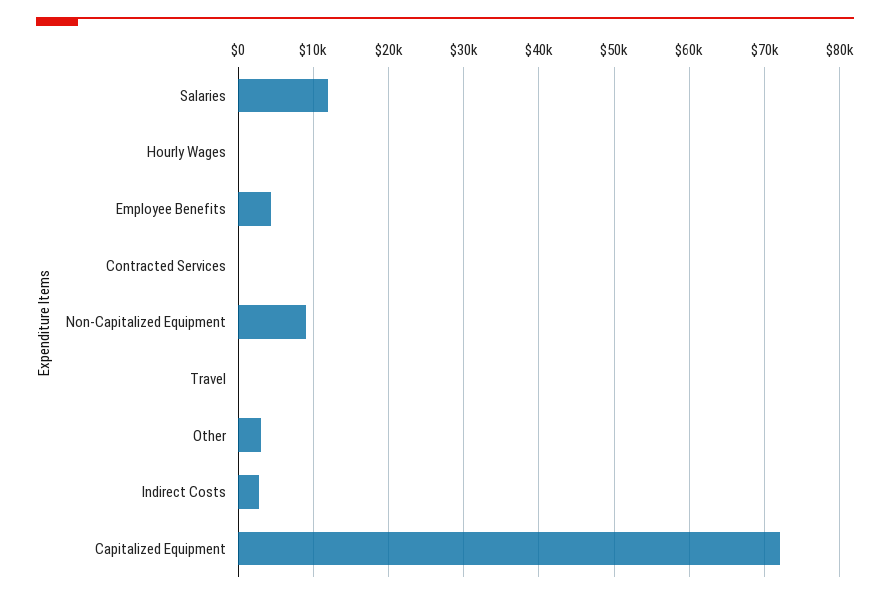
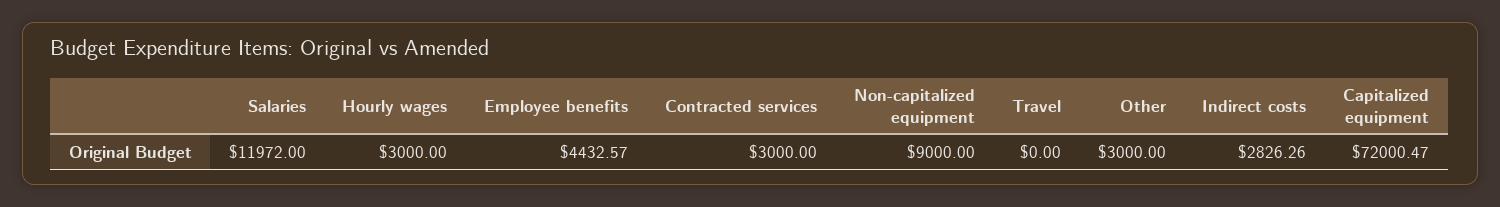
Hourly Wages: 0 -> 3000
Contracted Services: 0 -> 3000

